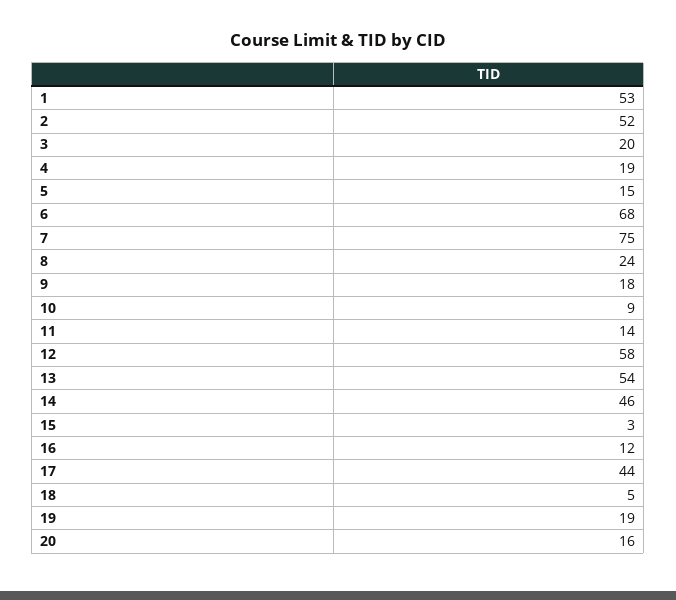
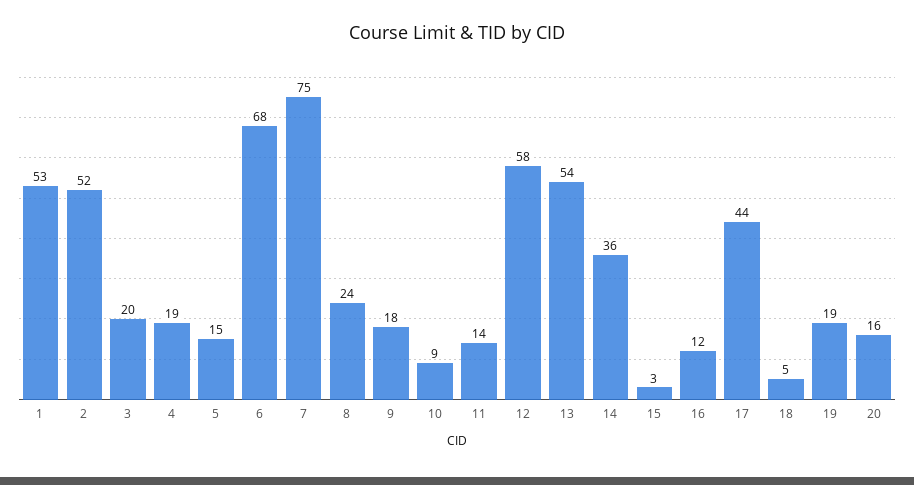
14: 46 -> 36

